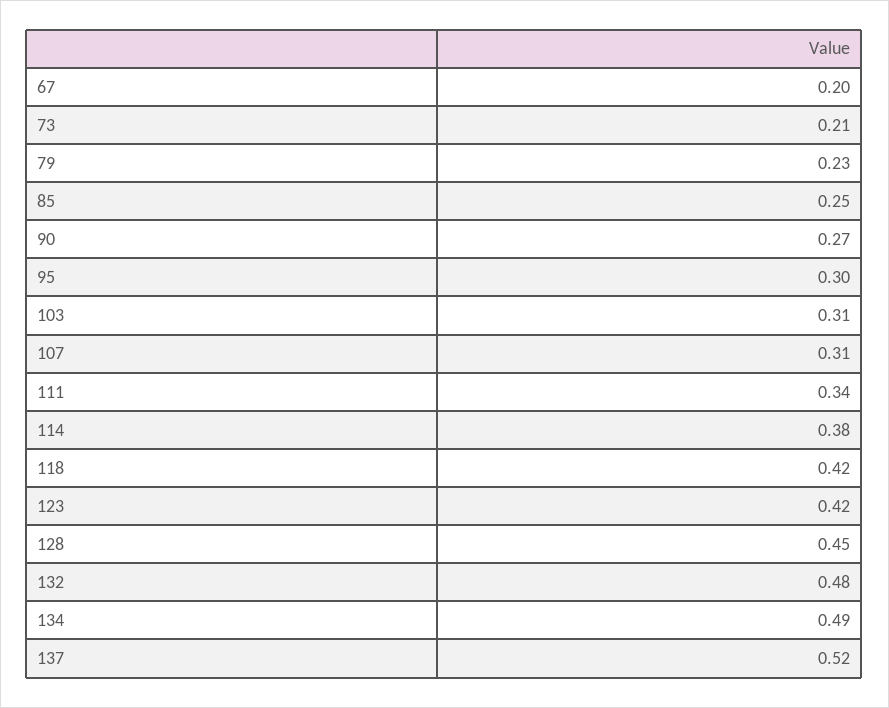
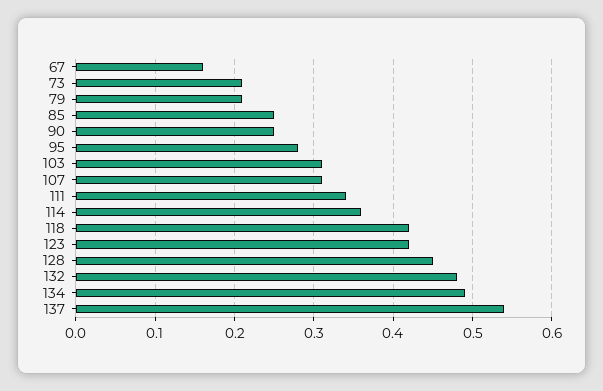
67: 0.2 -> 0.16
79: 0.23 -> 0.21
90: 0.27 -> 0.25
95: 0.3 -> 0.28
114: 0.38 -> 0.36
137: 0.52 -> 0.54

